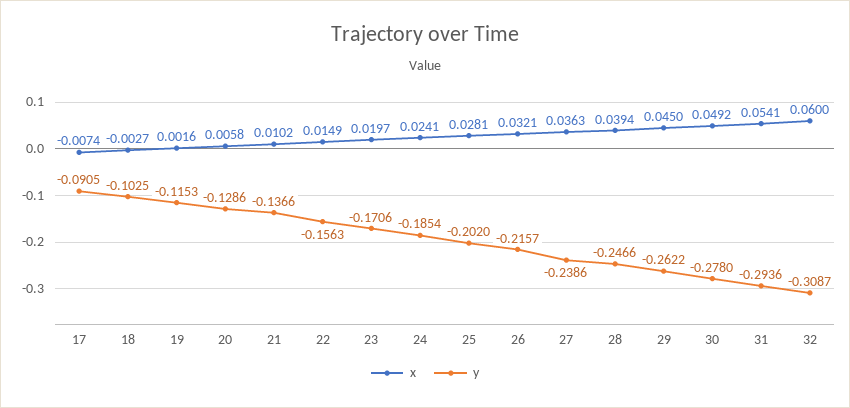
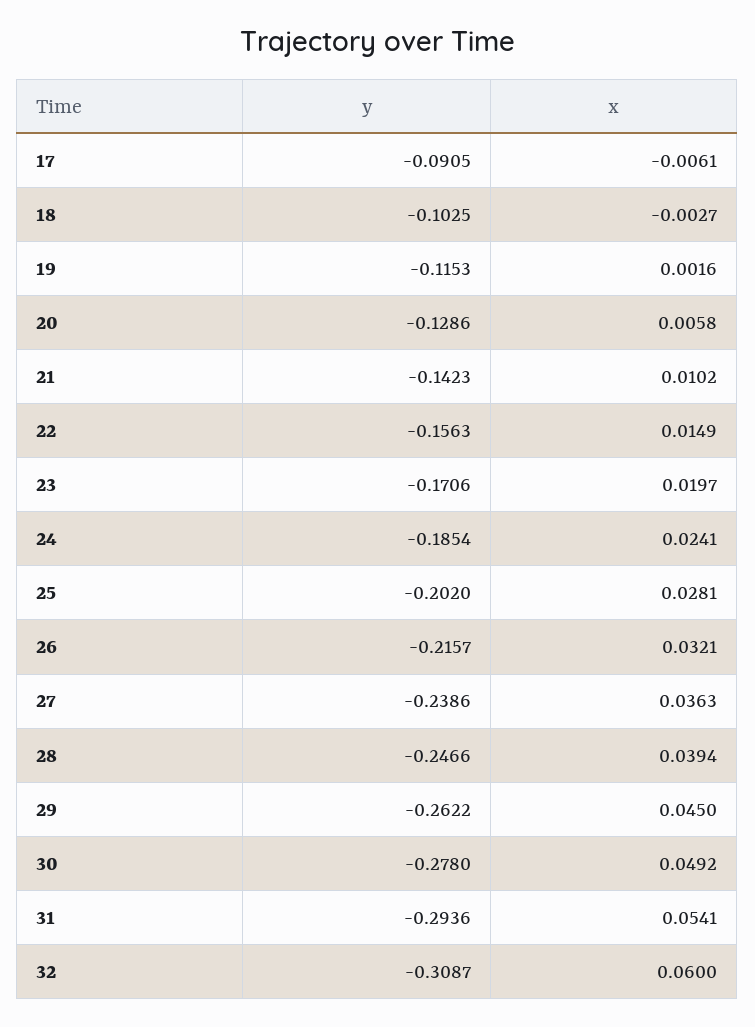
x, 17: -0.0074 -> -0.0061
y, 21: -0.1366 -> -0.1423

